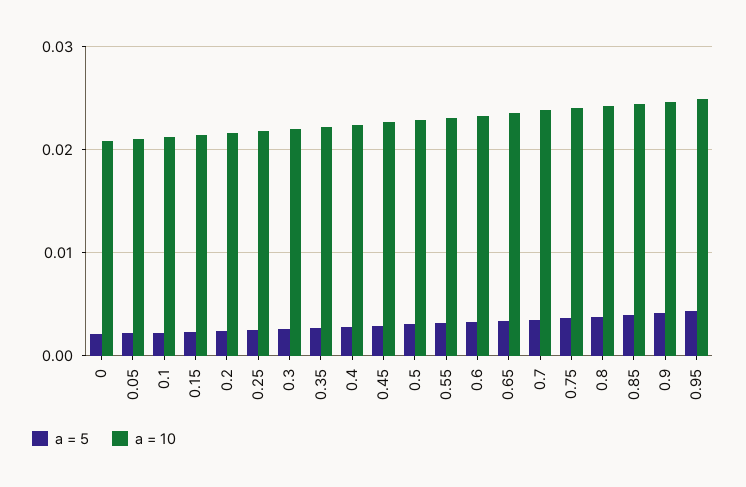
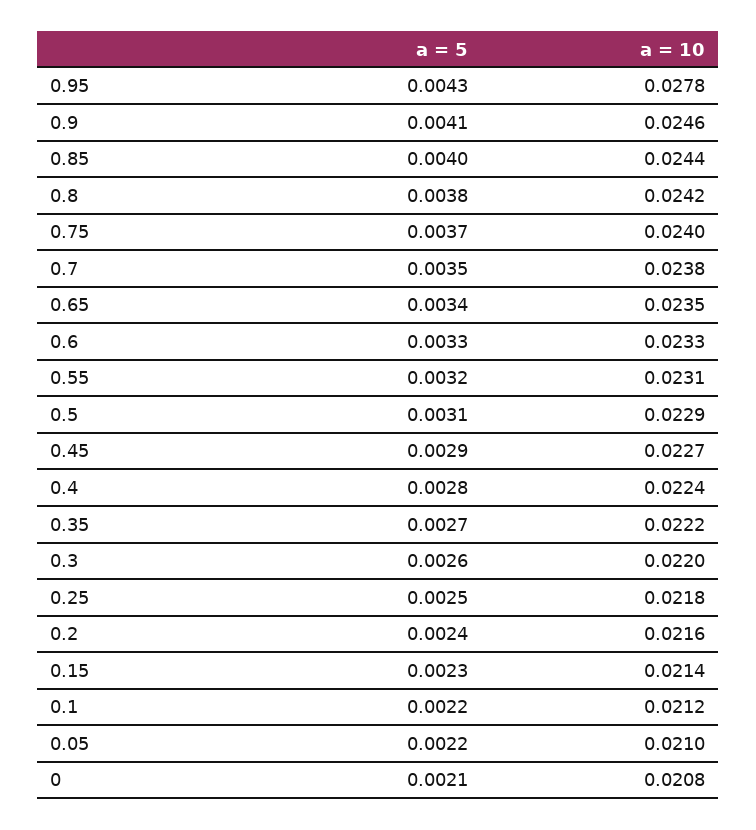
a = 10, 0.95: 0.025 -> 0.0278

